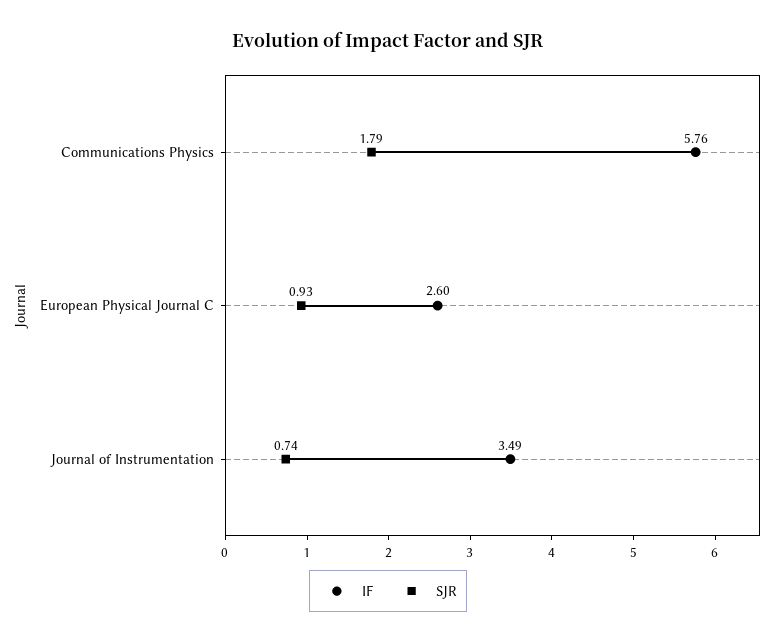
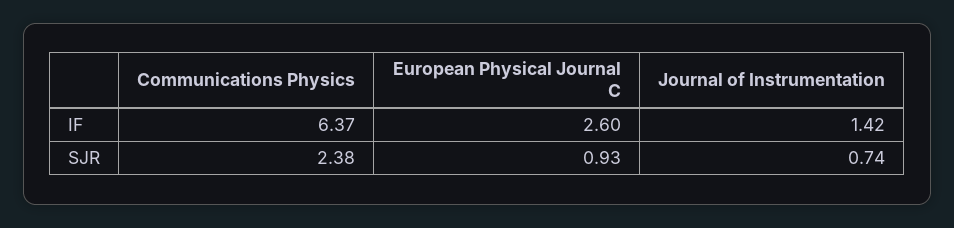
IF, Communications Physics: 5.76 -> 6.37
SJR, Communications Physics: 1.79 -> 2.38
IF, Journal of Instrumentation: 3.49 -> 1.42

